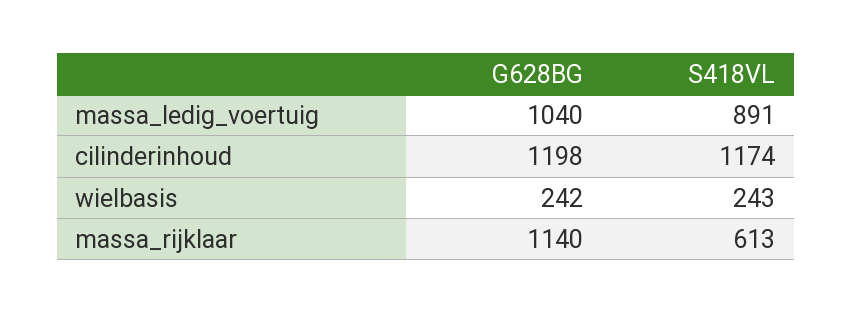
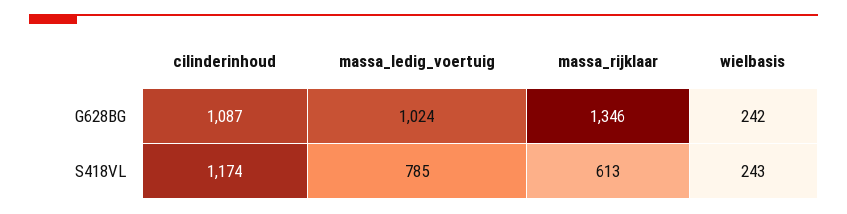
G628BG, massa_ledig_voertuig: 1040 -> 1024
S418VL, massa_ledig_voertuig: 891 -> 785
G628BG, cilinderinhoud: 1198 -> 1087
G628BG, massa_rijklaar: 1140 -> 1346

